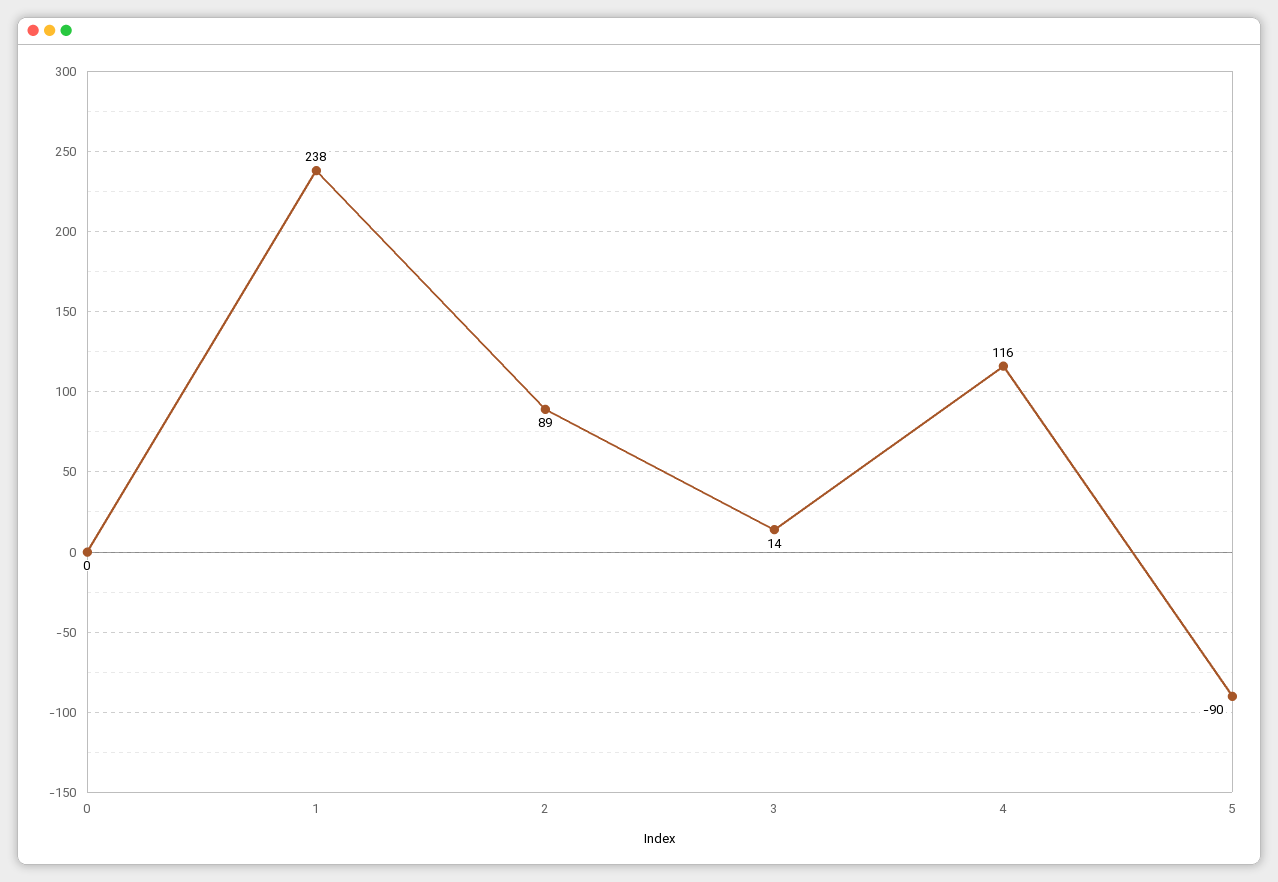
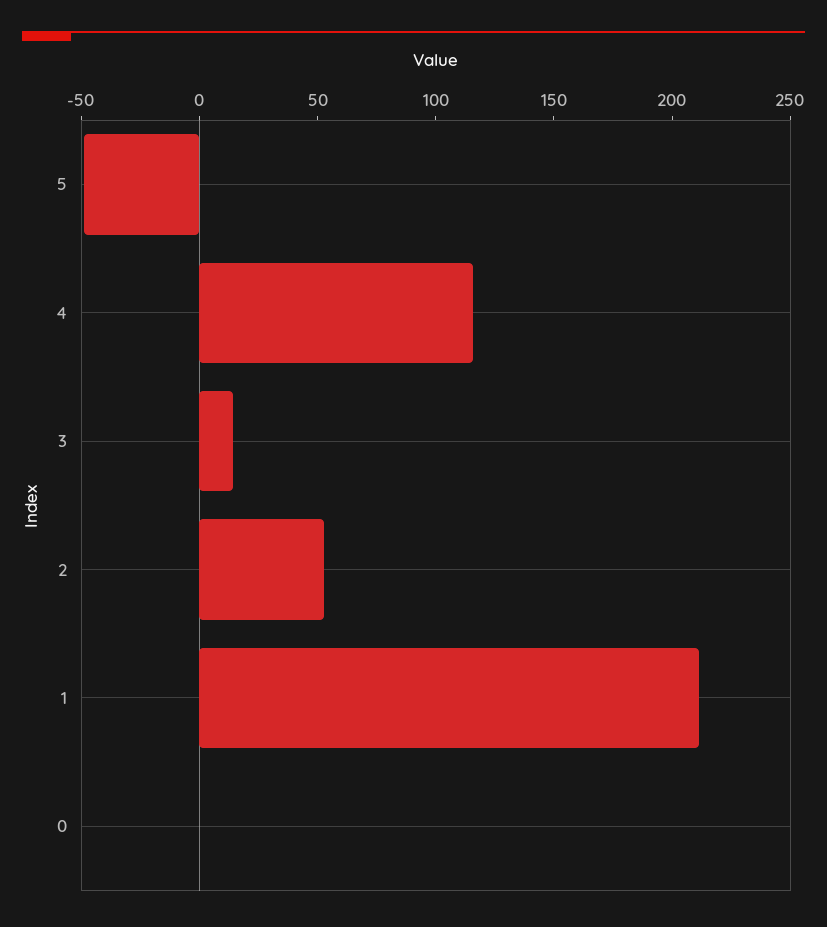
1: 238 -> 210
2: 89 -> 50
5: -90 -> -50

